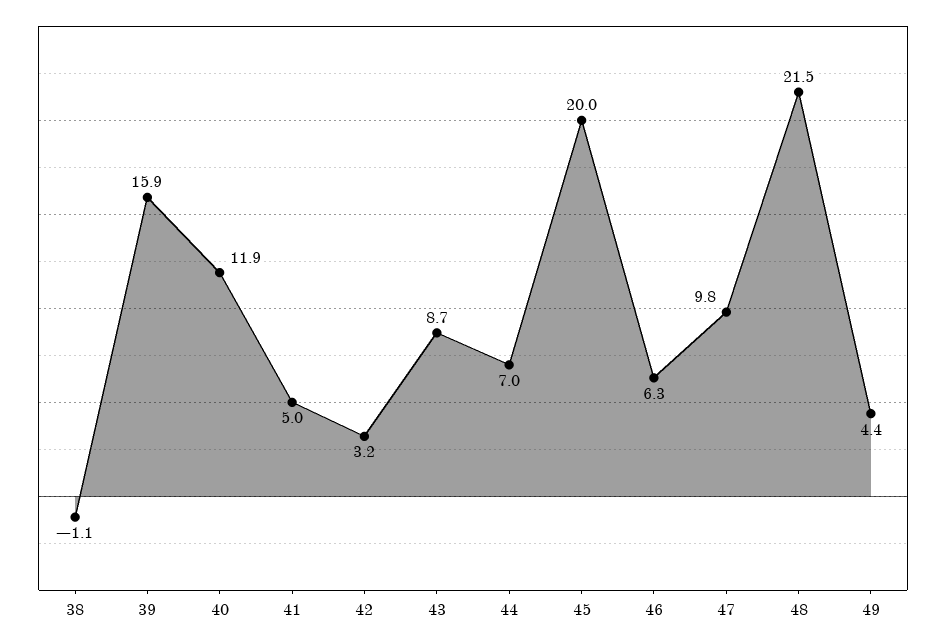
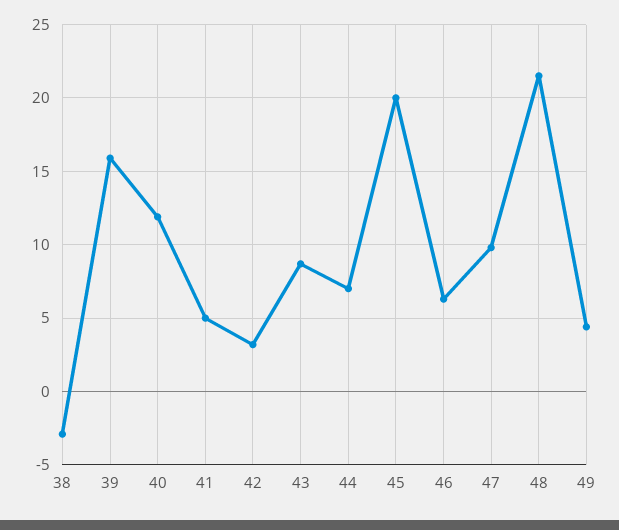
38: -1.1 -> -3

